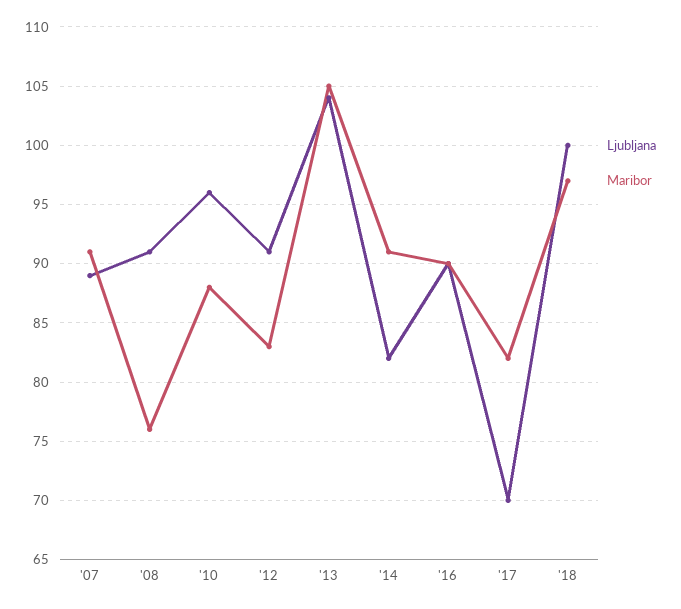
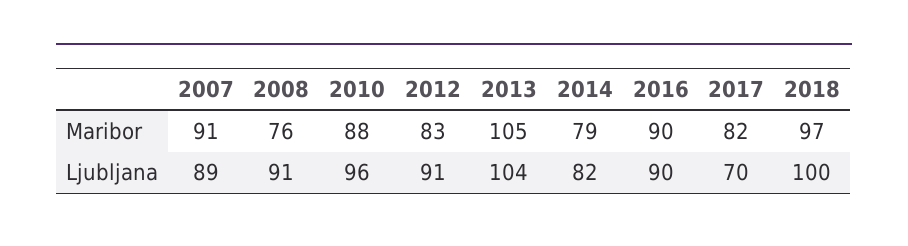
Maribor, '14: 91 -> 79

